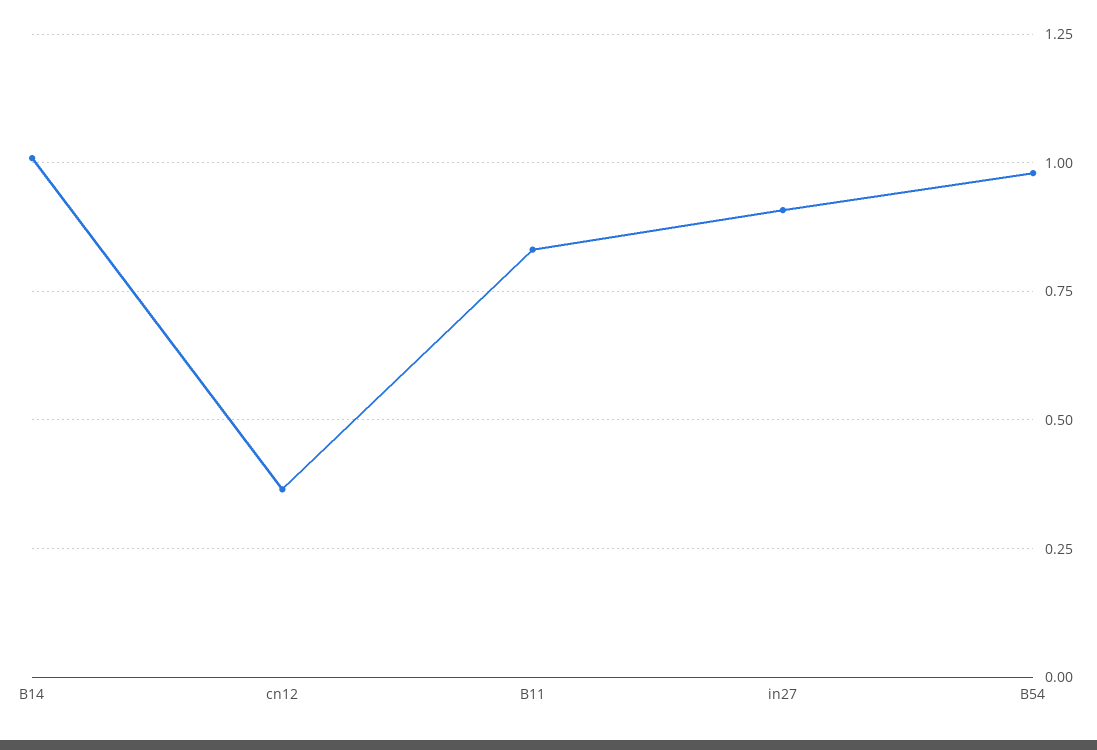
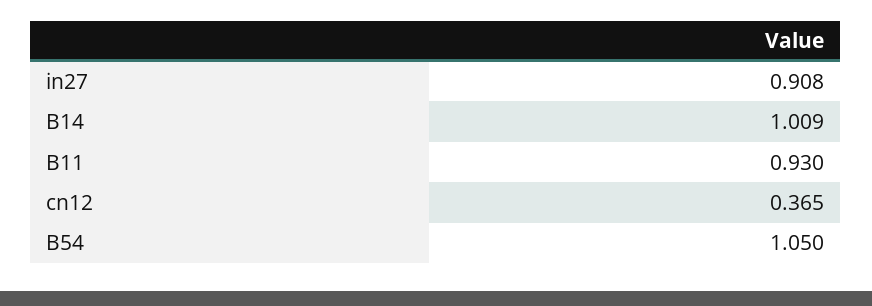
B11: 0.825 -> 0.93
B54: 0.975 -> 1.05

